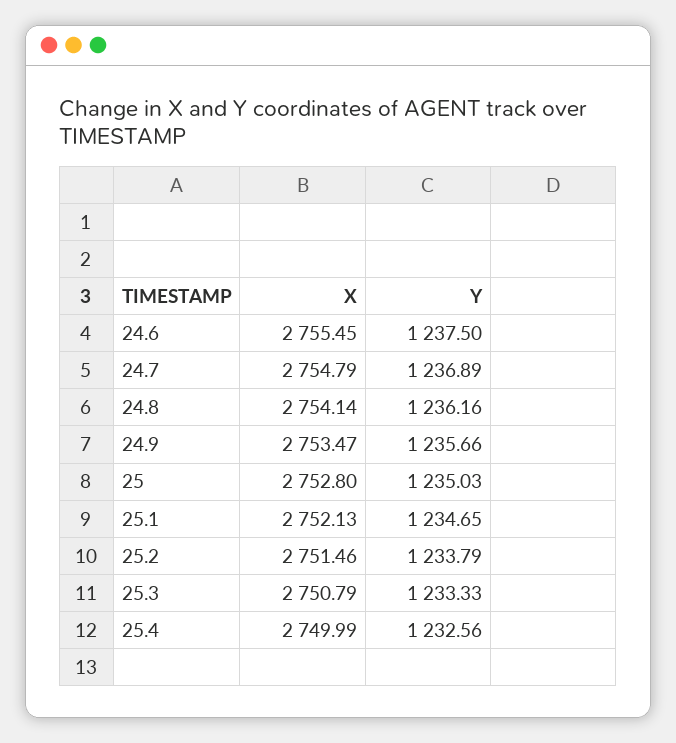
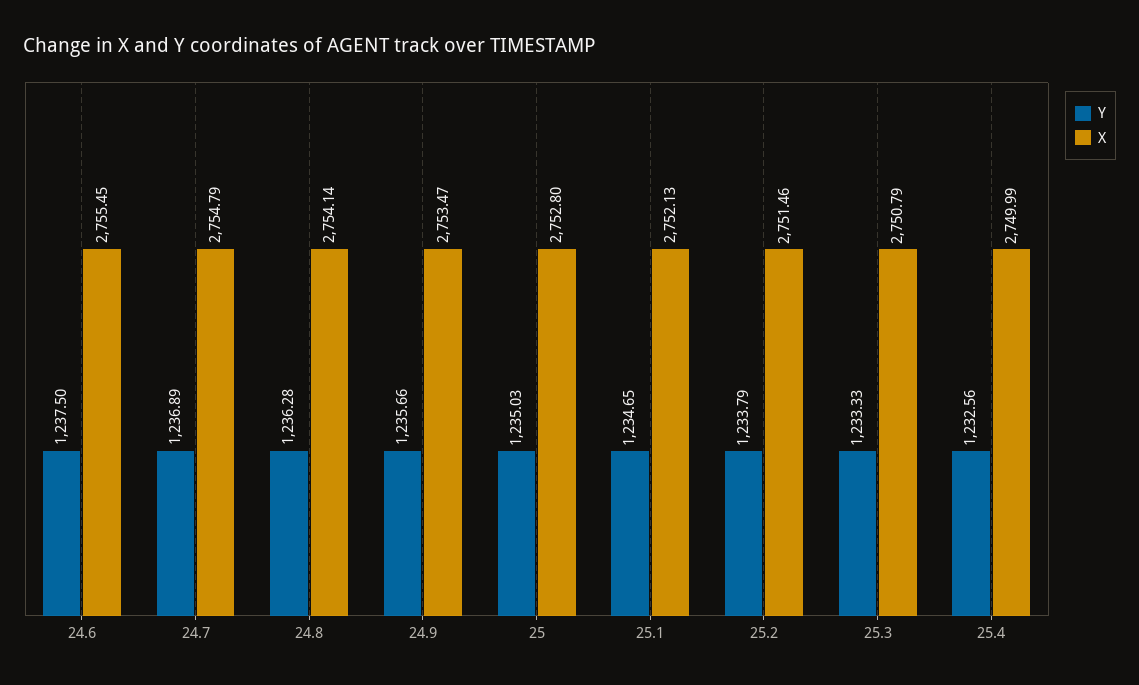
Y, 24.8: 1236.16 -> 1236.28

